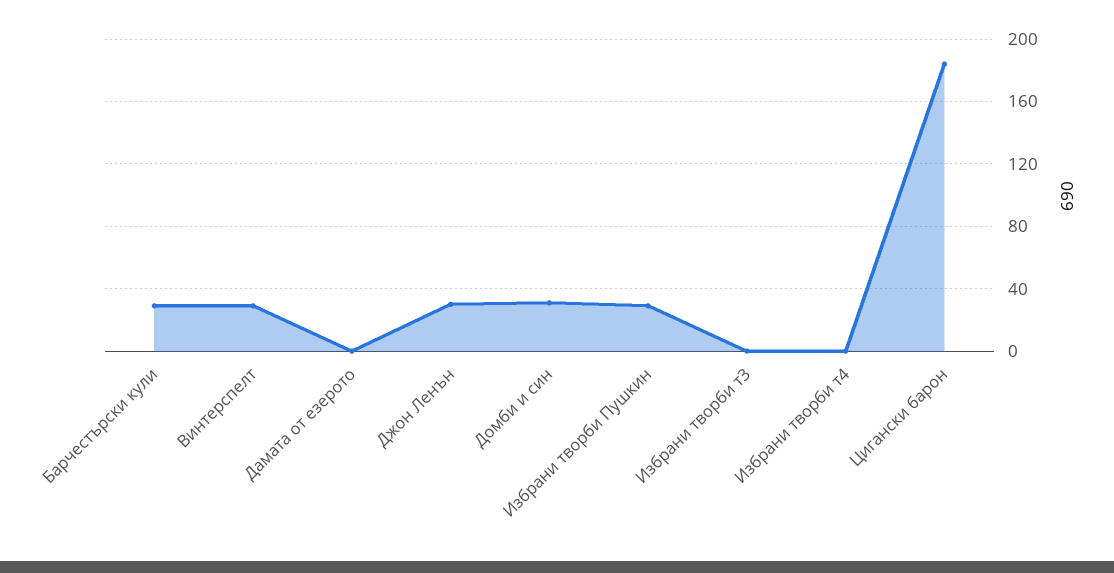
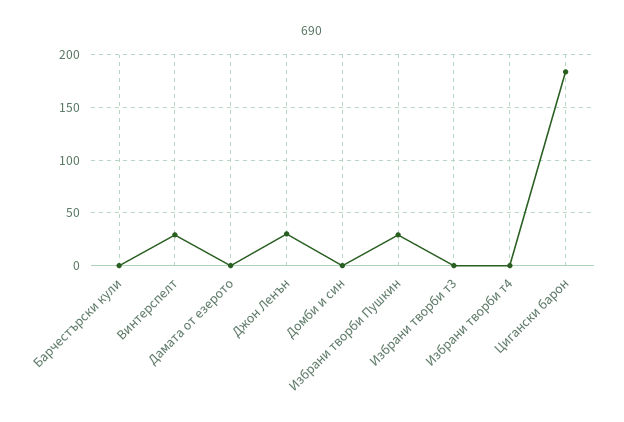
Барчестърски кули: 30 -> 0
Домби и син: 30 -> 0

